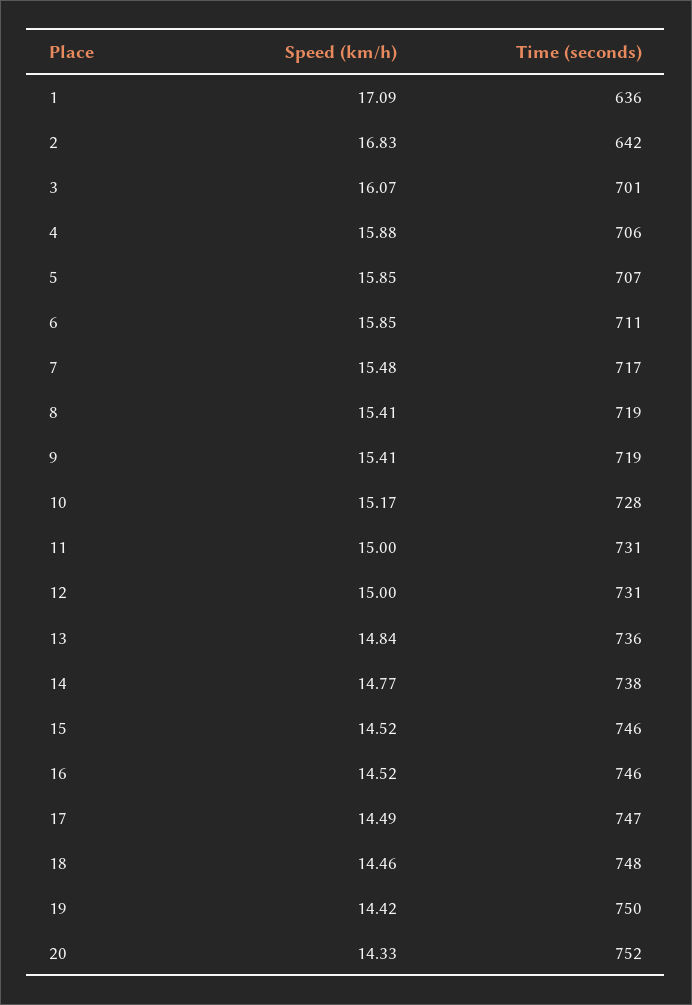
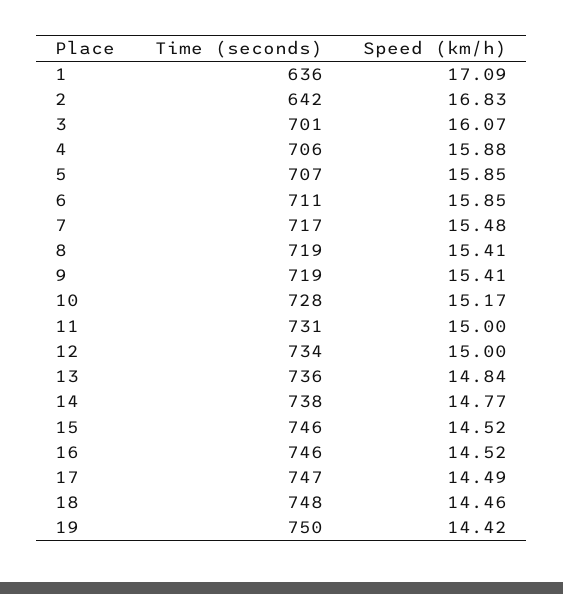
Time (seconds), 12: 731 -> 734
Speed (km/h), 20: 14.33 -> none
Time (seconds), 20: 752 -> none

